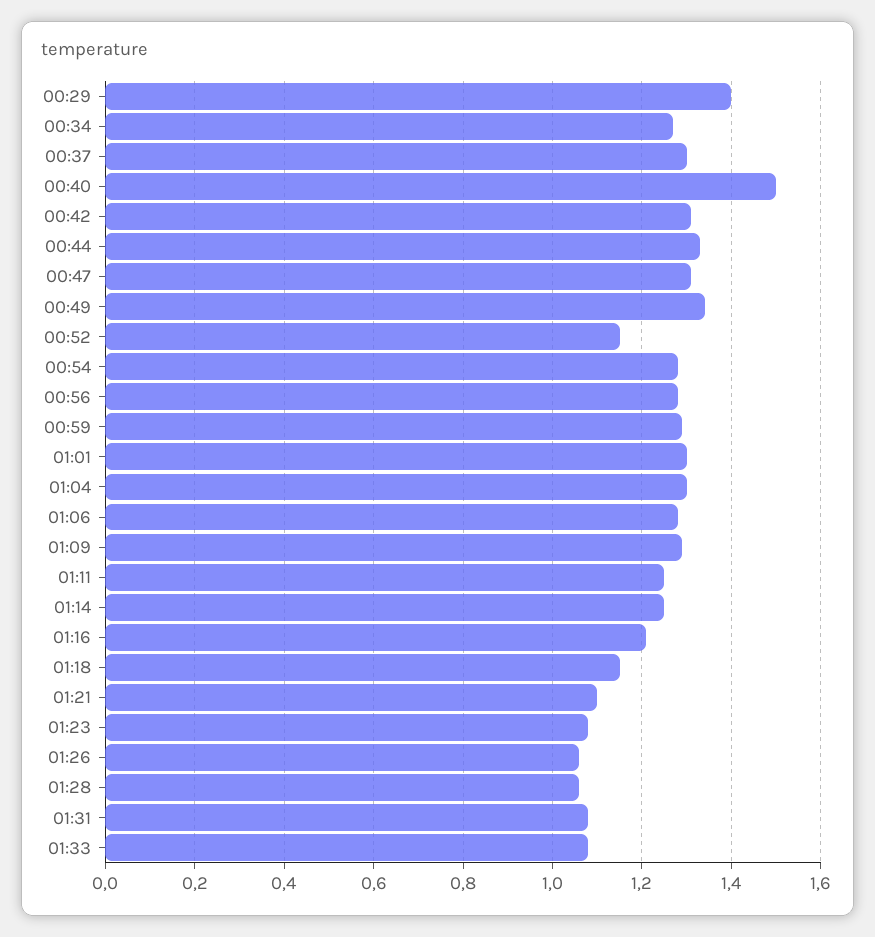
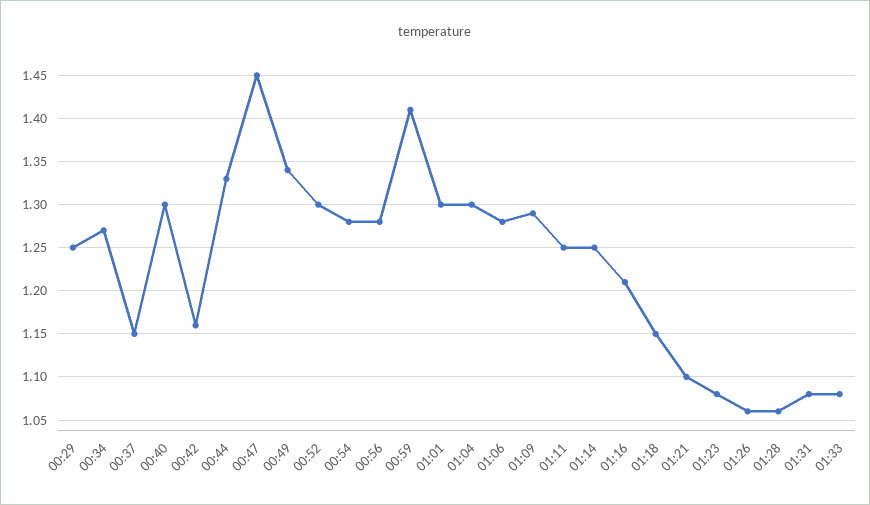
00:29: 1.4 -> 1.25
00:37: 1.3 -> 1.15
00:40: 1.5 -> 1.3
00:42: 1.3 -> 1.16
00:47: 1.3 -> 1.45
00:52: 1.15 -> 1.3
00:59: 1.3 -> 1.41

